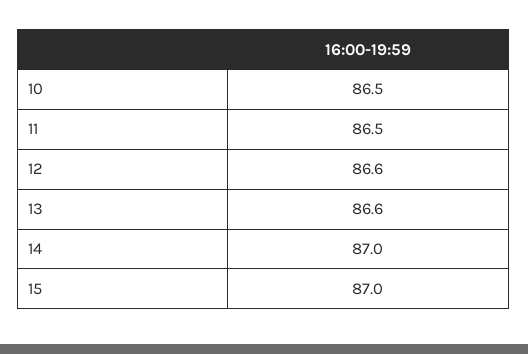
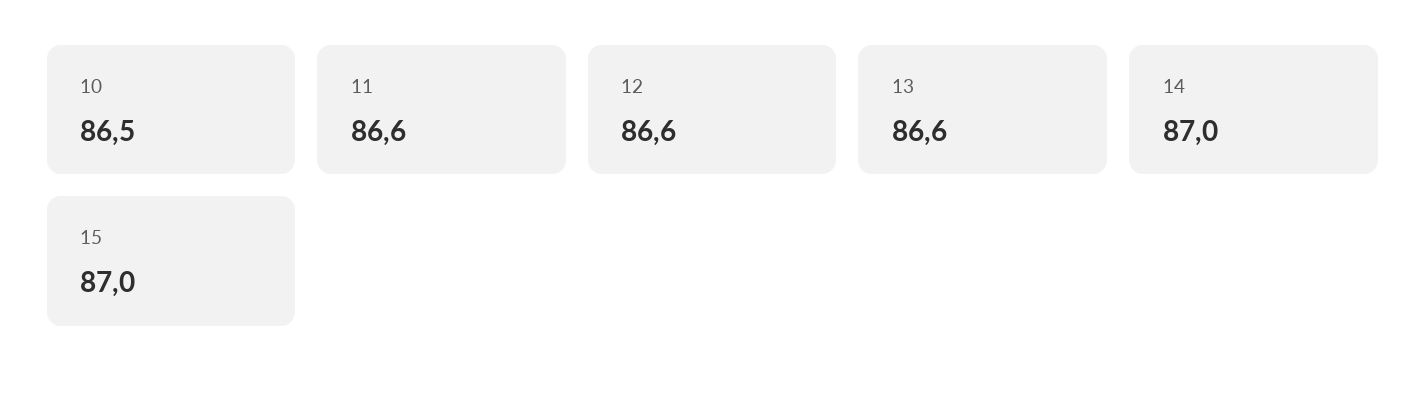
11: 86.5 -> 86.6

